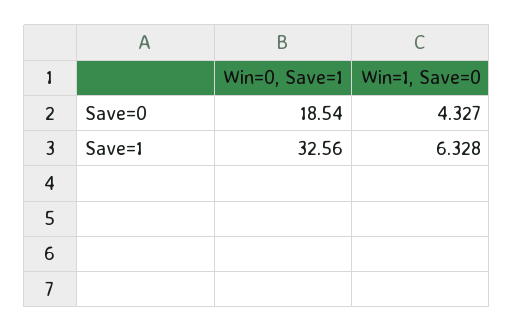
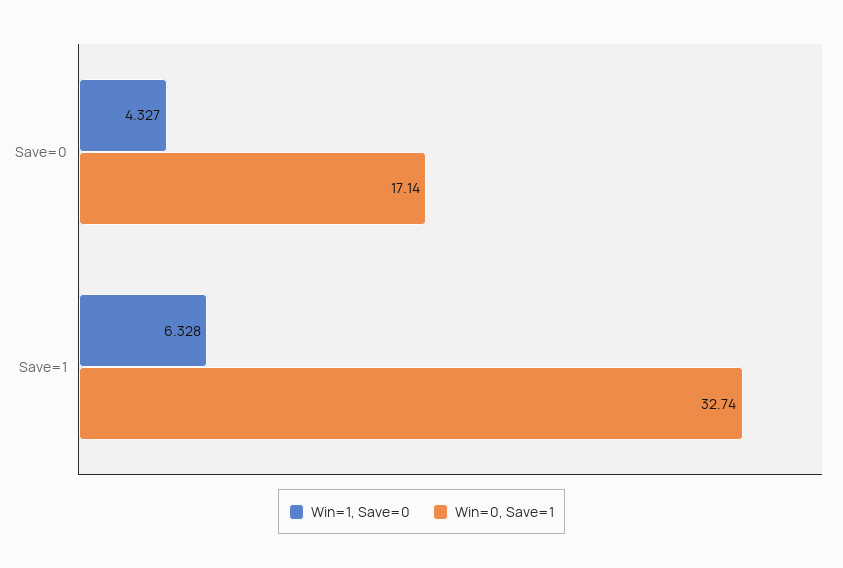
Win=0, Save=1, Save=0: 18.54 -> 17.14
Win=0, Save=1, Save=1: 32.56 -> 32.74

